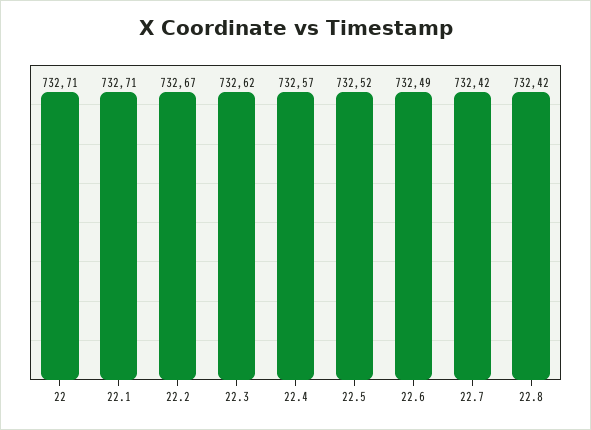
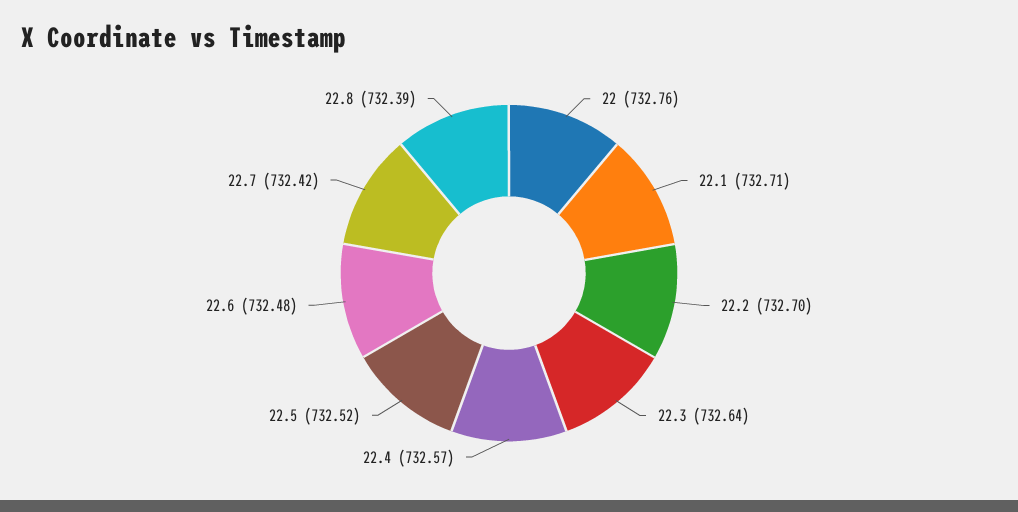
22: 732.71 -> 732.76
22.2: 732.67 -> 732.7
22.3: 732.62 -> 732.64
22.6: 732.49 -> 732.48
22.8: 732.42 -> 732.39

